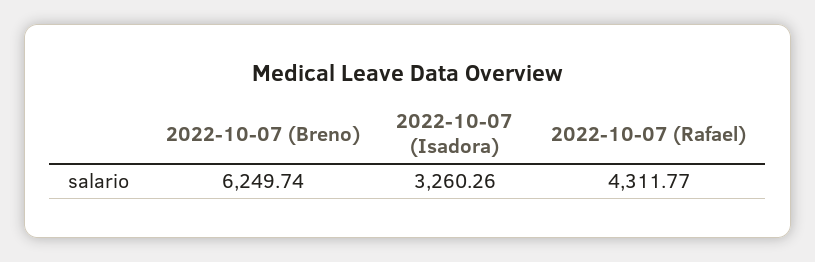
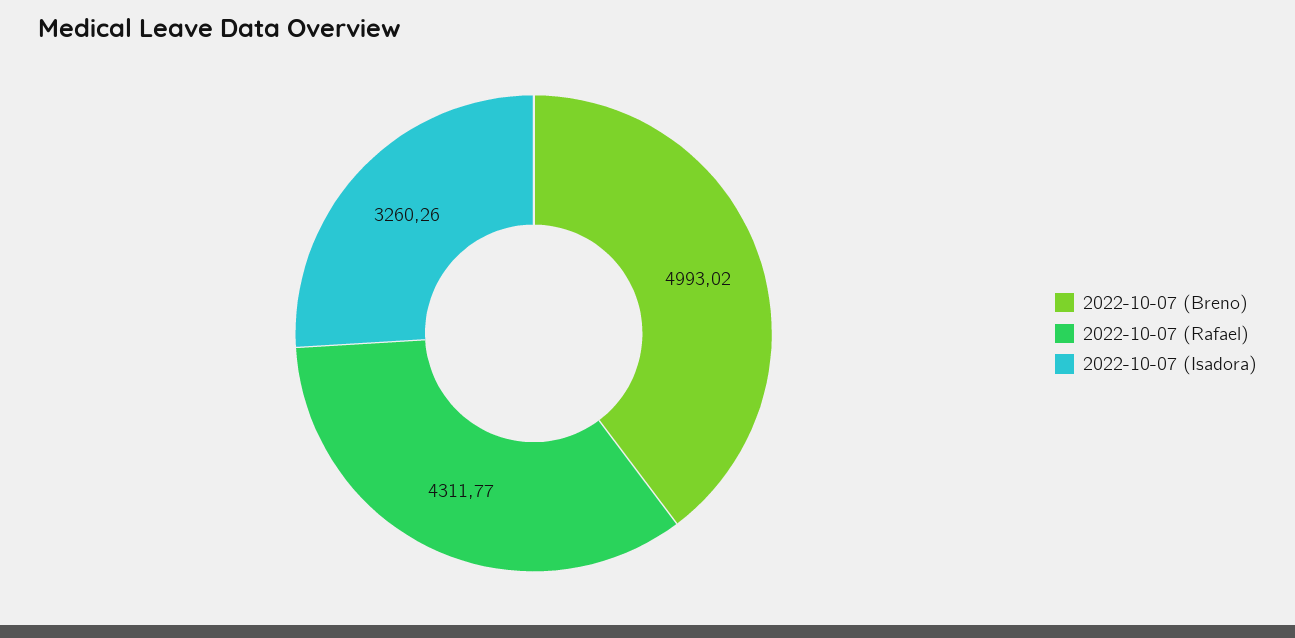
2022-10-07 (Breno): 6249.74 -> 4993.02

